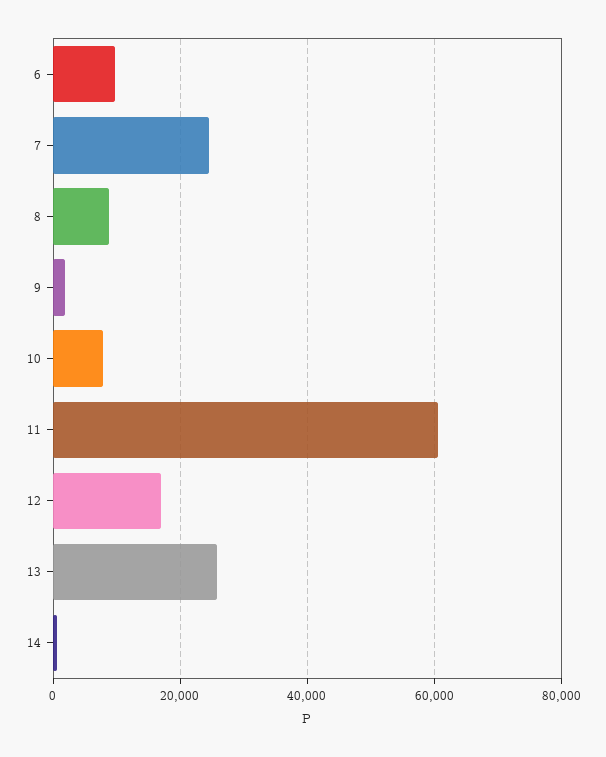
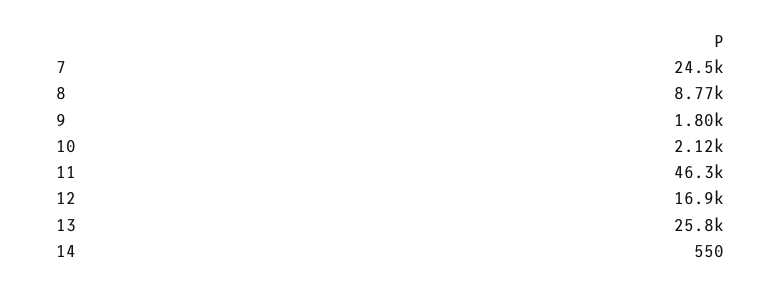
6: 10000 -> none
10: 8000 -> 2120
11: 60000 -> 46300

